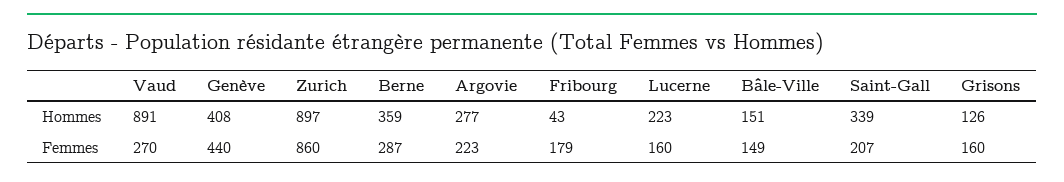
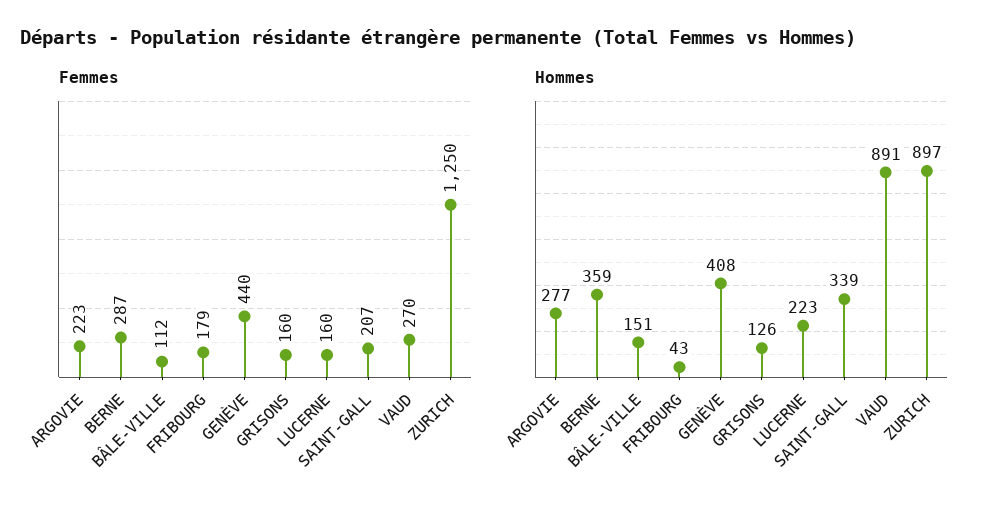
Femmes, Zurich: 860 -> 1250
Femmes, Bâle-Ville: 149 -> 112

